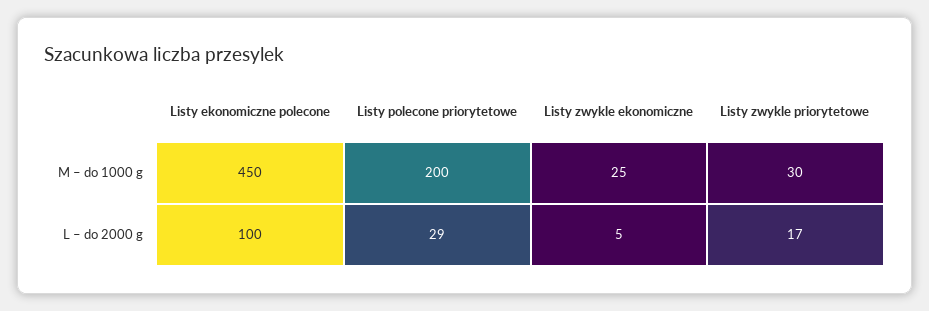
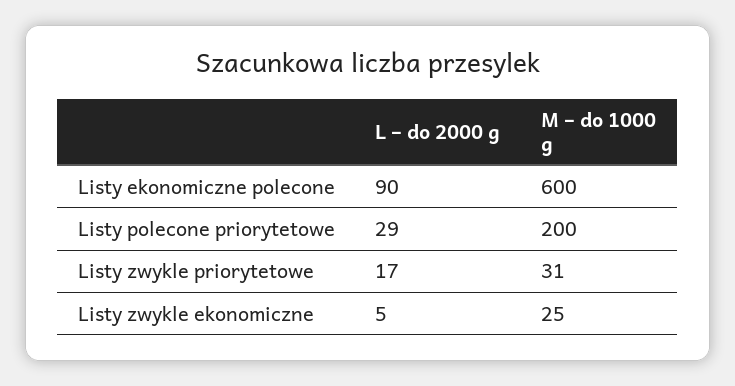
Listy ekonomiczne polecone, M – do 1000 g: 450 -> 600
Listy zwykle priorytetowe, M – do 1000 g: 30 -> 31
Listy ekonomiczne polecone, L – do 2000 g: 100 -> 90

